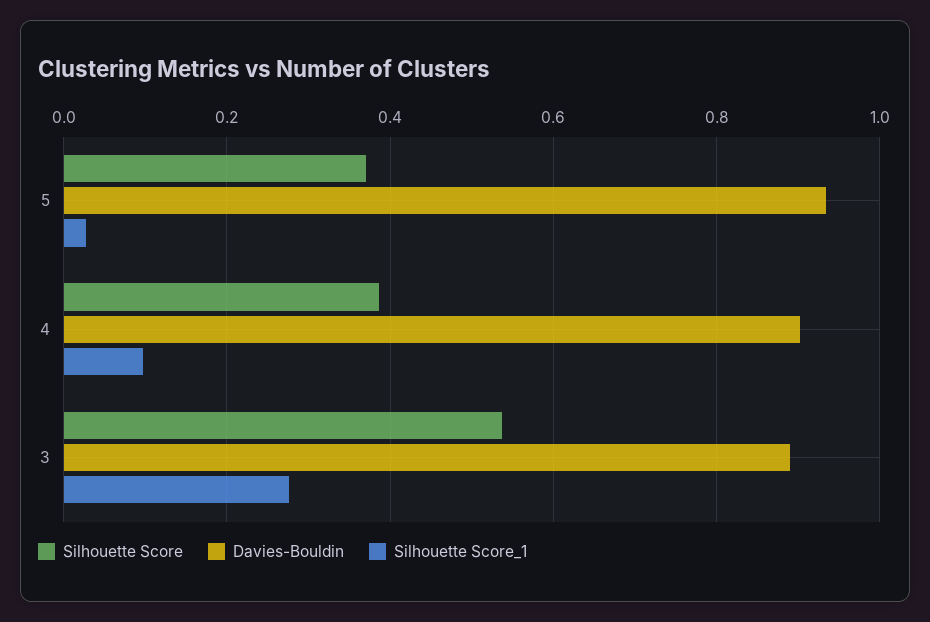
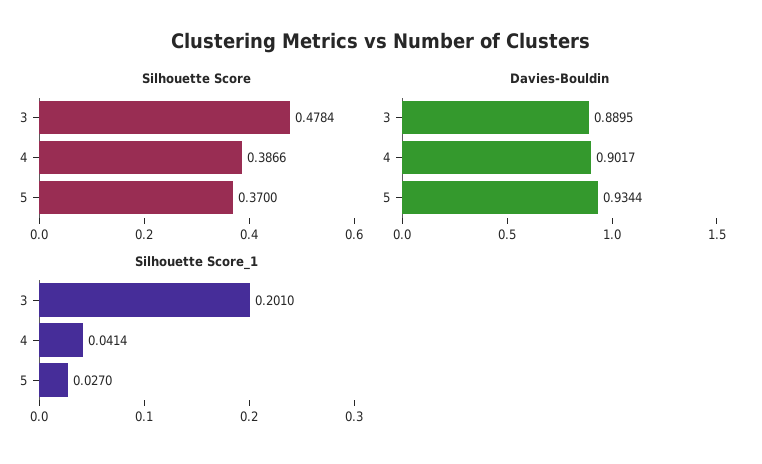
Silhouette Score_1, 4: 0.1 -> 0.0414
Silhouette Score, 3: 0.54 -> 0.4784
Silhouette Score_1, 3: 0.28 -> 0.201

